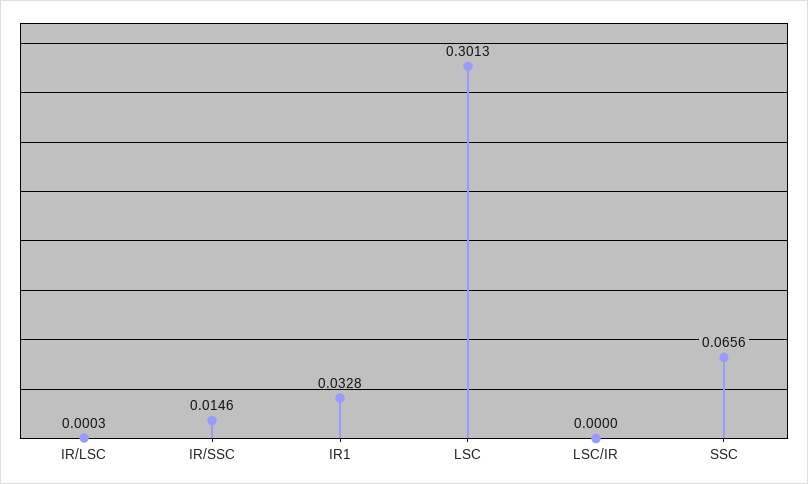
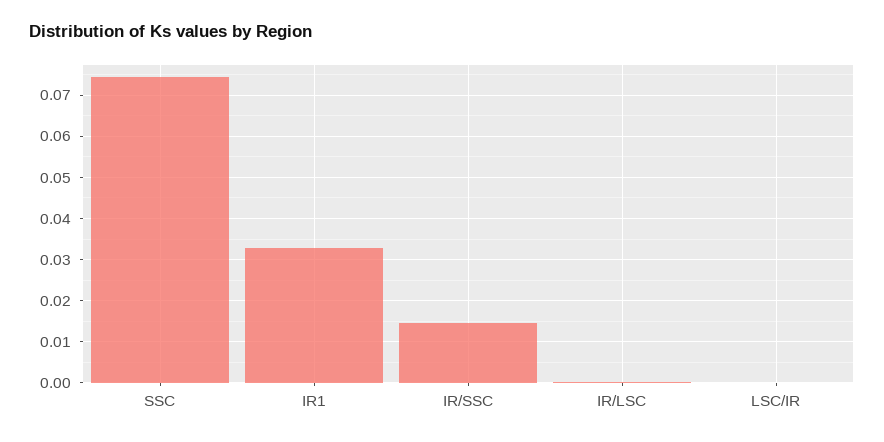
LSC: 0.3013 -> none
SSC: 0.0656 -> 0.074

